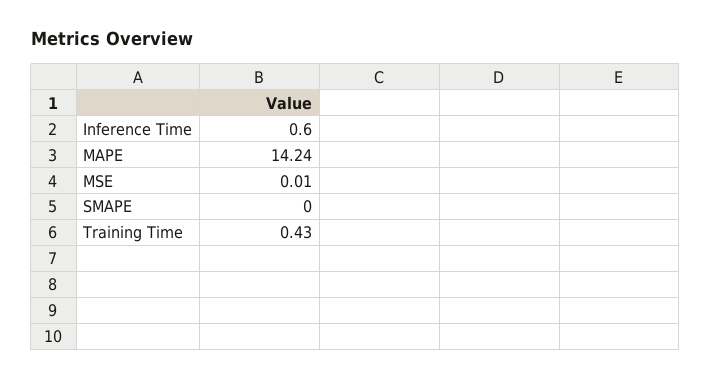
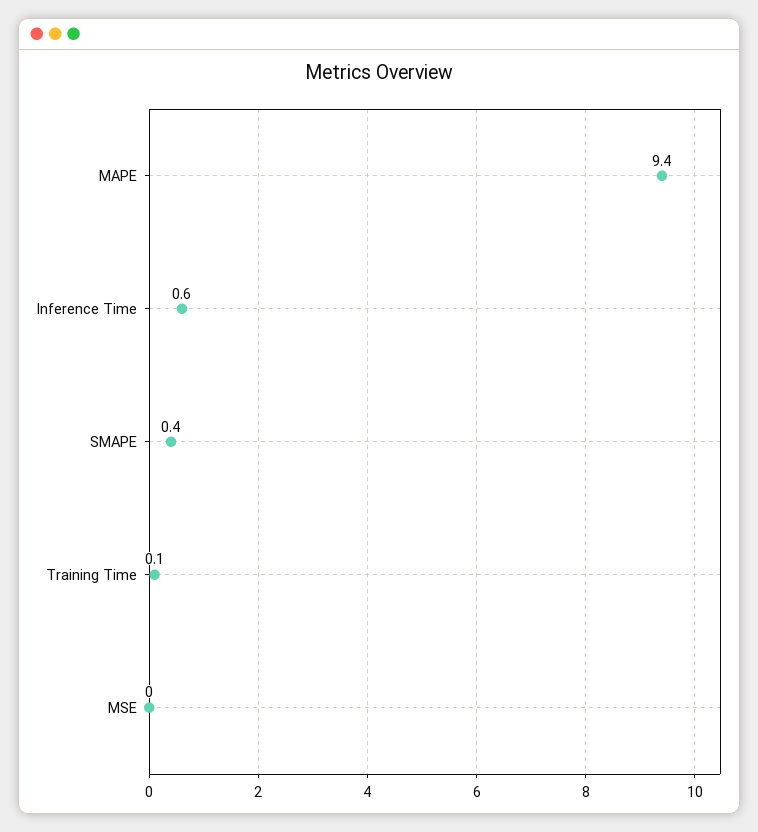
MAPE: 14.24 -> 9.4
SMAPE: 0 -> 0.4
Training Time: 0.43 -> 0.1

